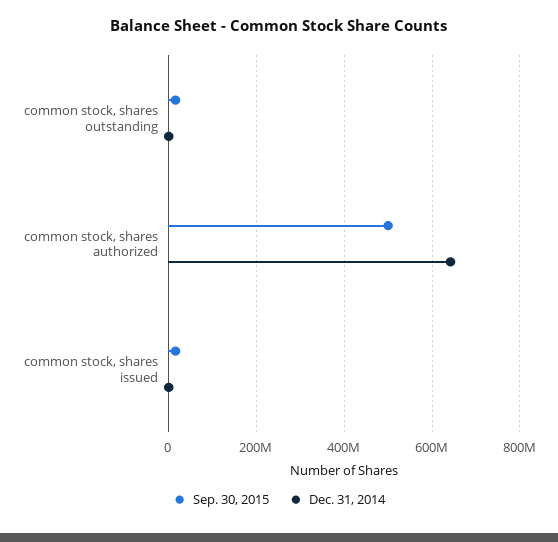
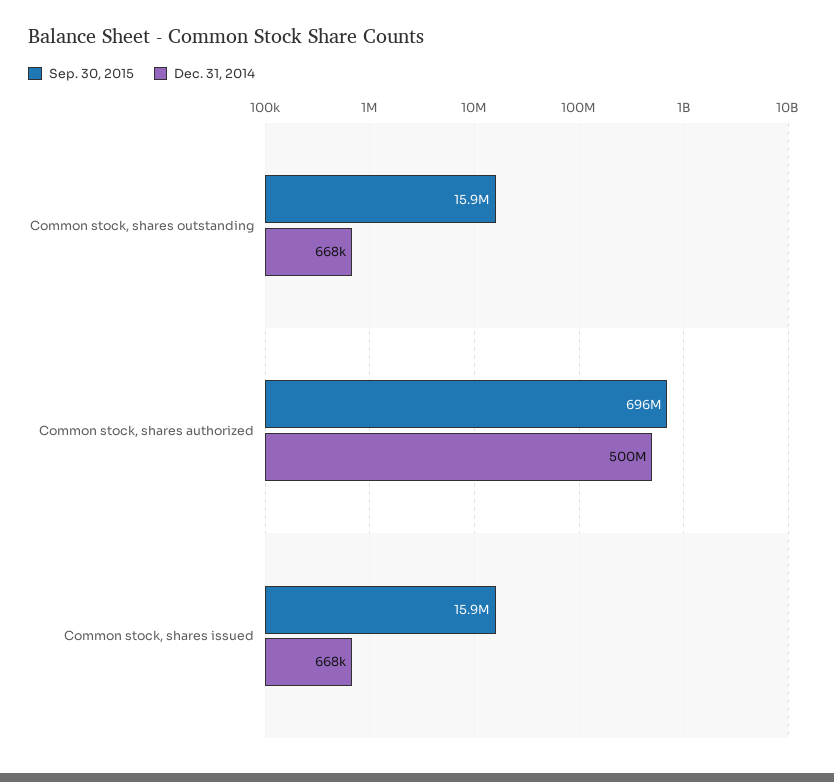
Sep. 30, 2015, common stock, shares authorized: 500000000 -> 696000000
Dec. 31, 2014, common stock, shares authorized: 640000000 -> 500000000

